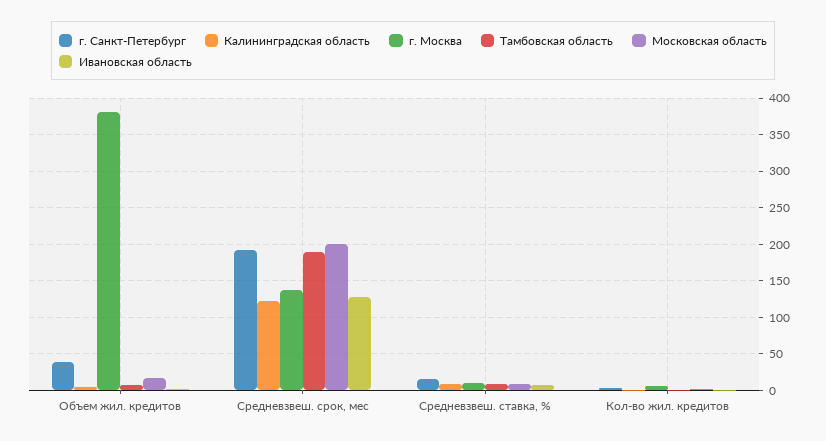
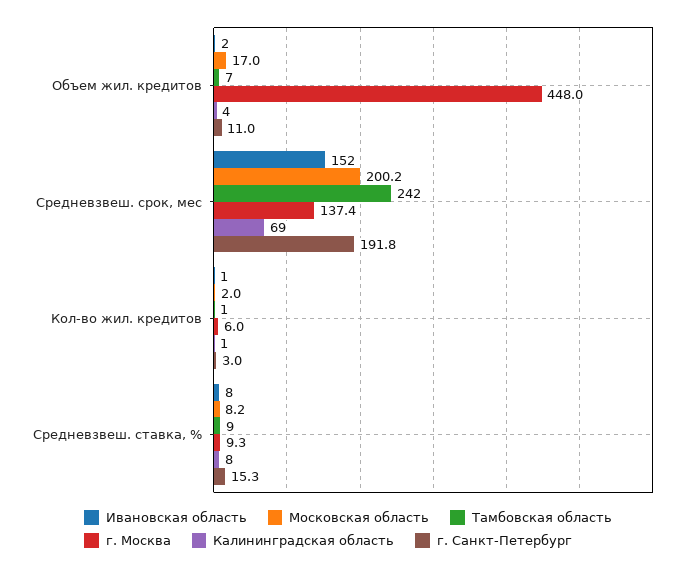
г. Санкт-Петербург, Объем жил. кредитов: 40 -> 11
г. Москва, Объем жил. кредитов: 380 -> 448
Калининградская область, Средневзвеш. срок, мес: 120 -> 69
Тамбовская область, Средневзвеш. срок, мес: 190 -> 242
Ивановская область, Средневзвеш. срок, мес: 130 -> 152

